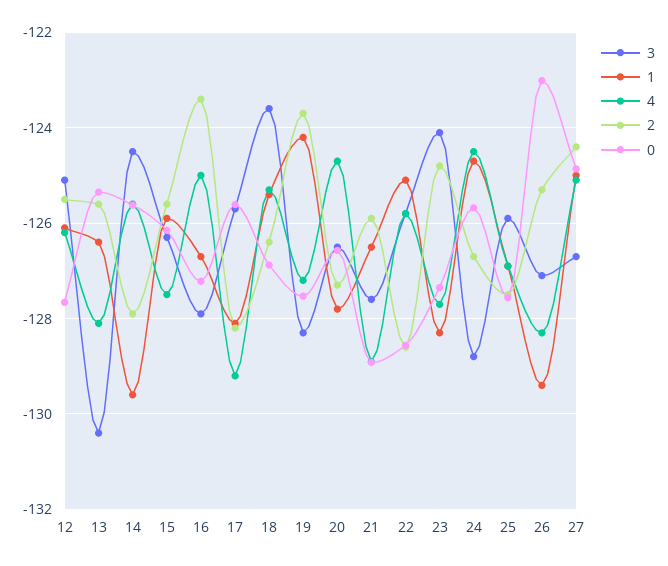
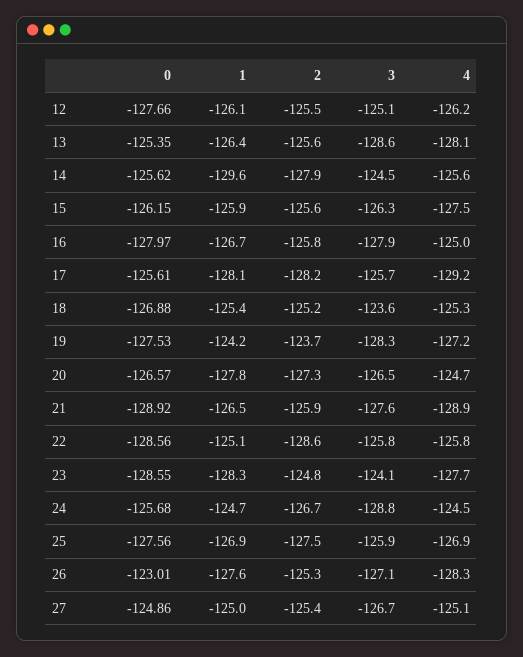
3, 13: -130.4 -> -128.6
2, 16: -123.4 -> -125.8
0, 16: -127.2 -> -127.97
2, 18: -126.4 -> -125.2
0, 23: -127.4 -> -128.55
1, 26: -129.4 -> -127.6
2, 27: -124.4 -> -125.4

